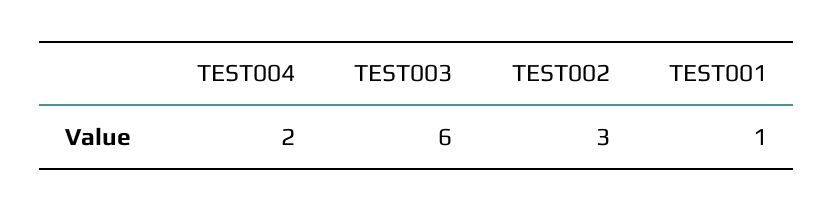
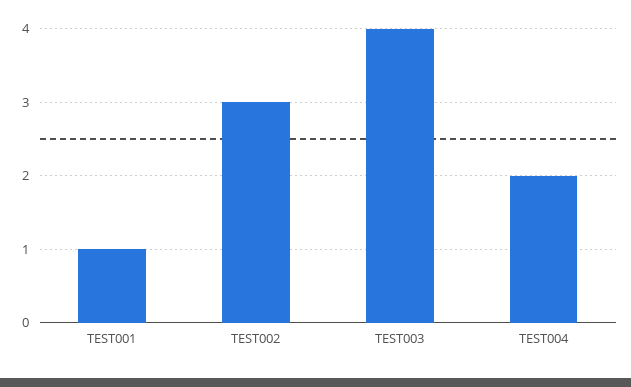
TEST003: 6 -> 4

